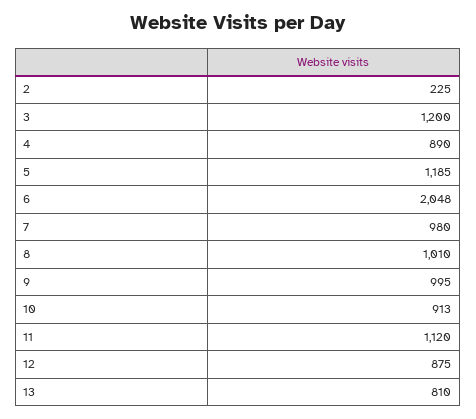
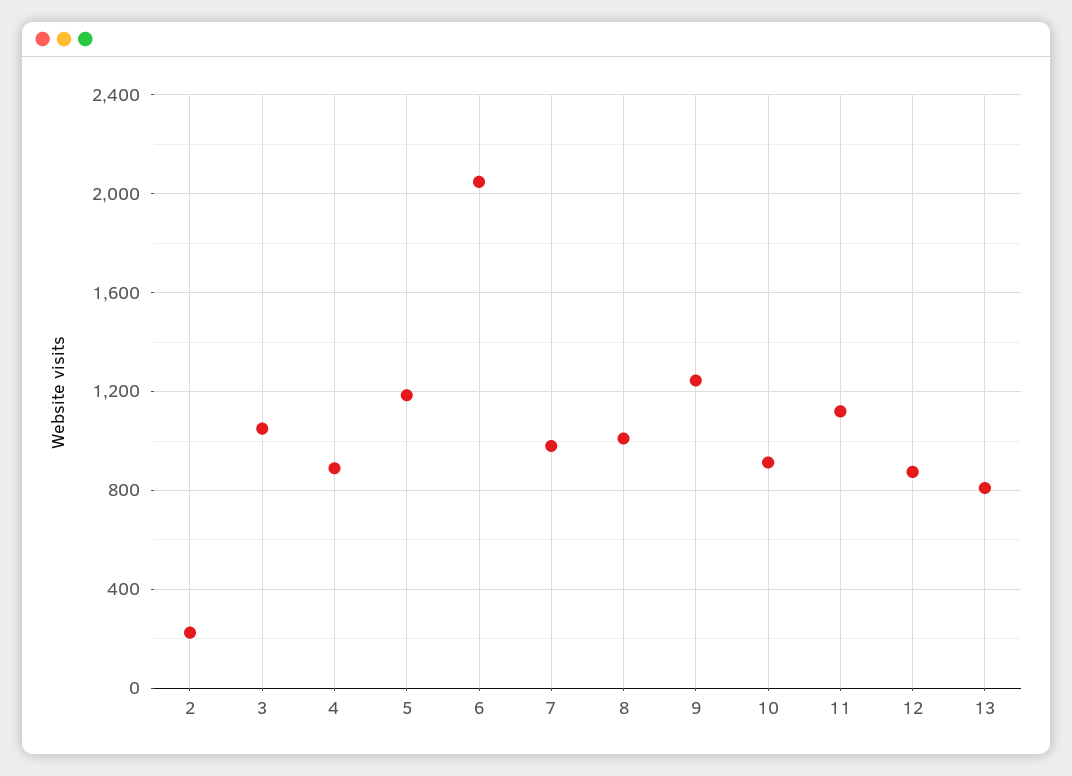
3: 1200 -> 1050
9: 995 -> 1250

